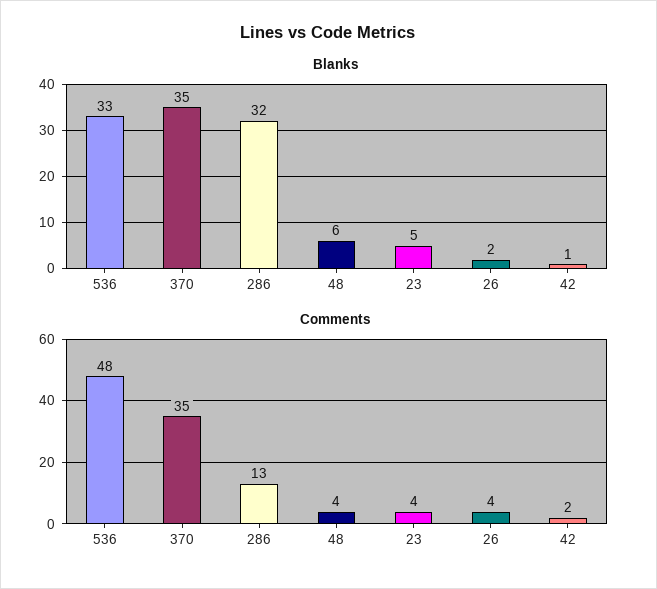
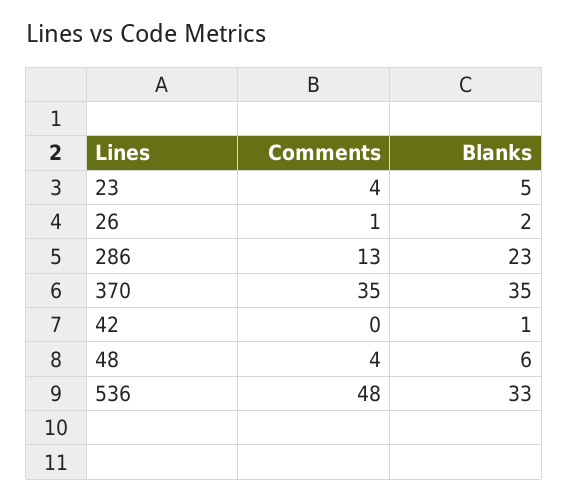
Blanks, 286: 32 -> 23
Comments, 26: 4 -> 1
Comments, 42: 2 -> 0

